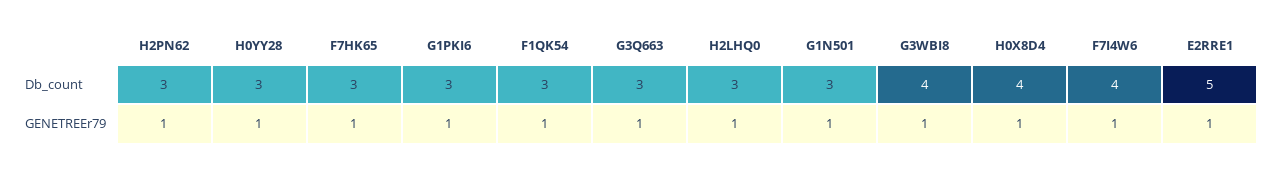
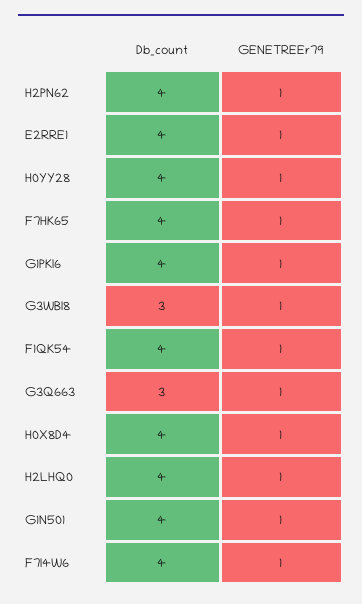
H2PN62, Db_count: 3 -> 4
H0YY28, Db_count: 3 -> 4
F7HK65, Db_count: 3 -> 4
G1PKI6, Db_count: 3 -> 4
F1QK54, Db_count: 3 -> 4
H2LHQ0, Db_count: 3 -> 4
G1N501, Db_count: 3 -> 4
G3WBI8, Db_count: 4 -> 3
E2RRE1, Db_count: 5 -> 4

